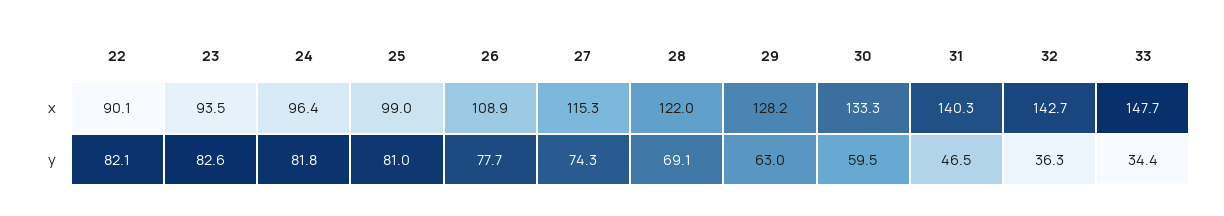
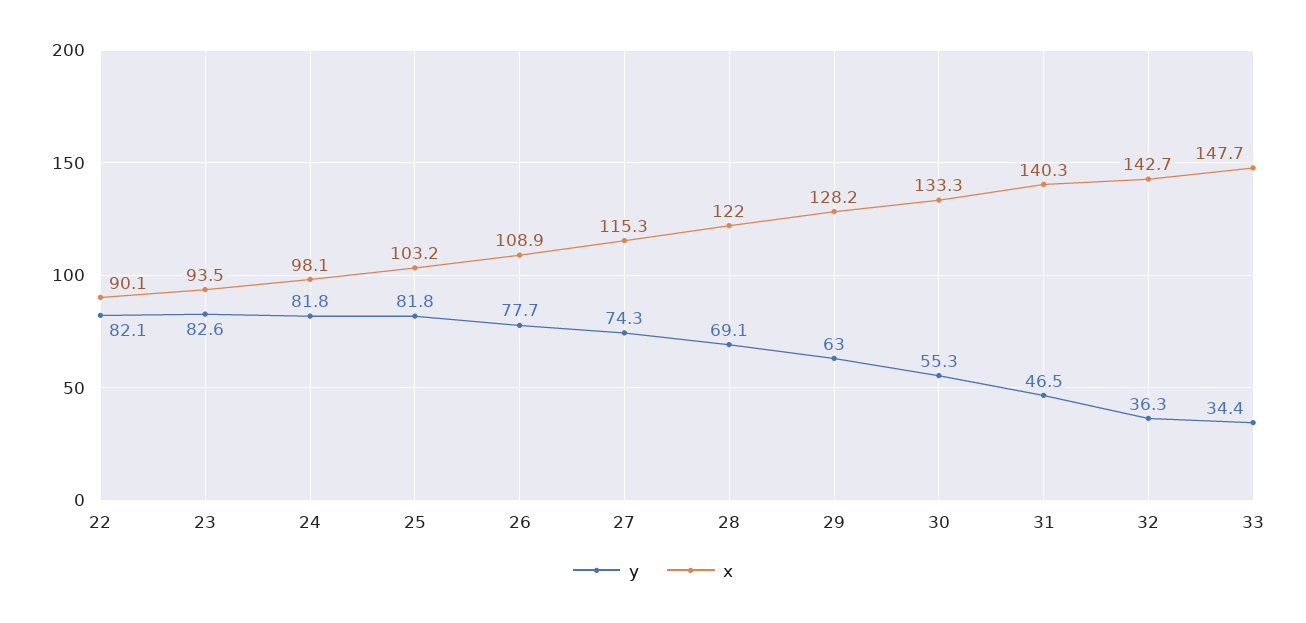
x, 24: 96.4 -> 98.1
x, 25: 99 -> 103.2
y, 25: 81 -> 81.8
y, 30: 59.5 -> 55.3

